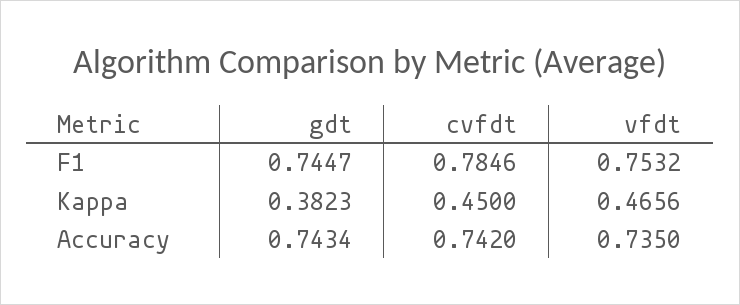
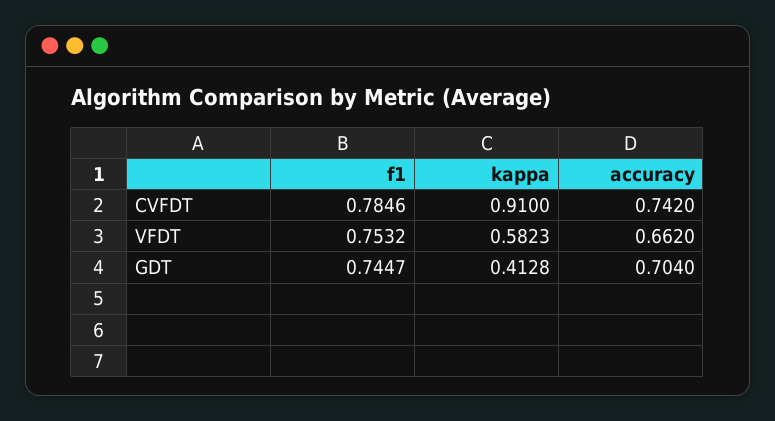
gdt, Kappa: 0.3823 -> 0.4128
cvfdt, Kappa: 0.45 -> 0.91
vfdt, Kappa: 0.4656 -> 0.5823
gdt, Accuracy: 0.7434 -> 0.704
vfdt, Accuracy: 0.735 -> 0.662

